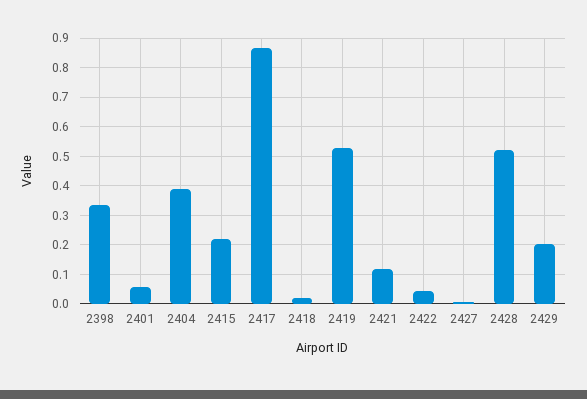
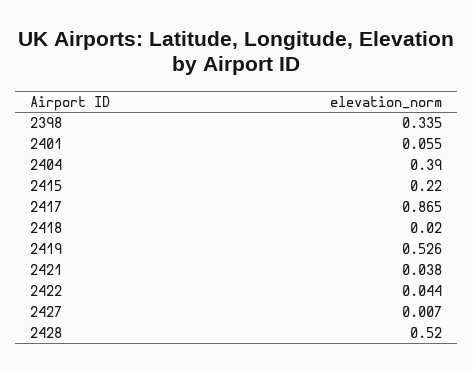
2421: 0.125 -> 0.038
2429: 0.2 -> none

